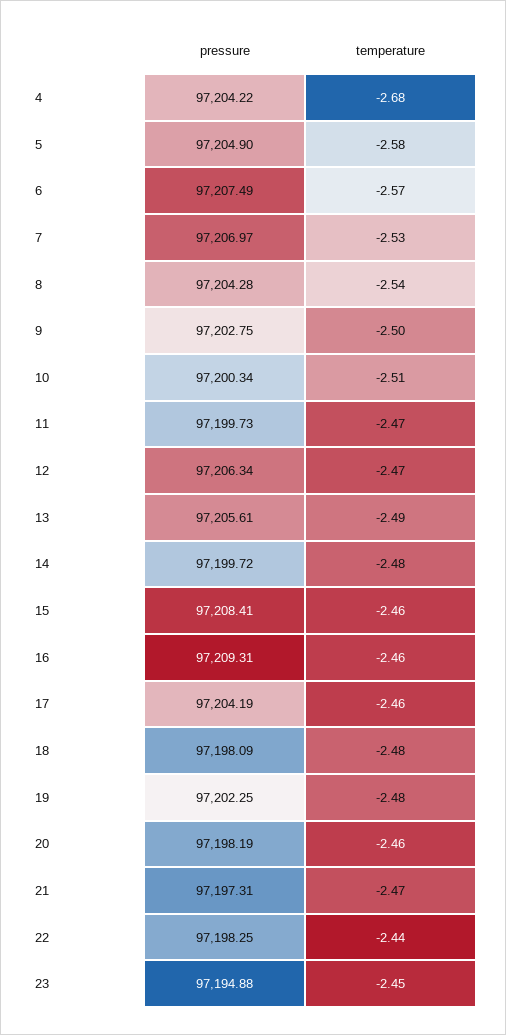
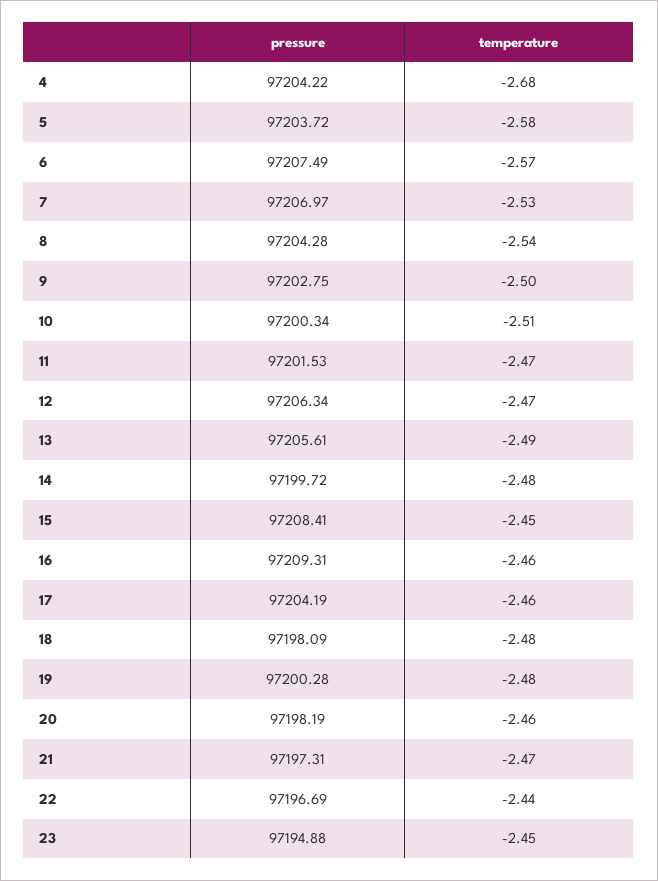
pressure, 5: 97204.9 -> 97203.72
pressure, 11: 97199.73 -> 97201.53
temperature, 15: -2.46 -> -2.45
pressure, 19: 97202.25 -> 97200.28
pressure, 22: 97198.25 -> 97196.69

